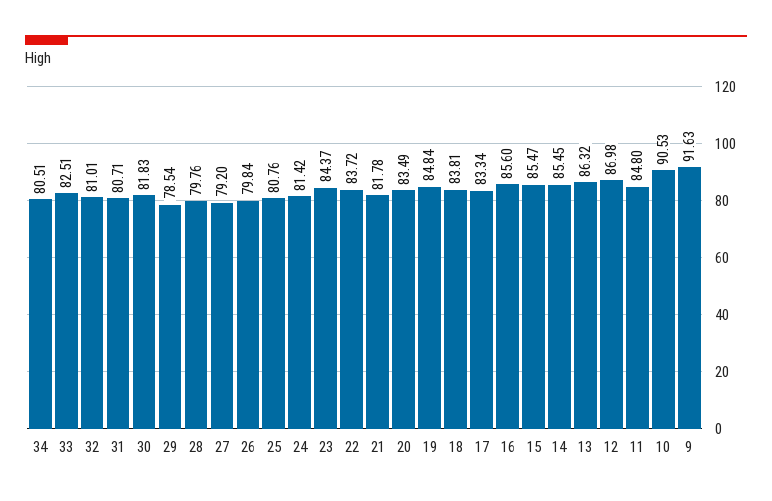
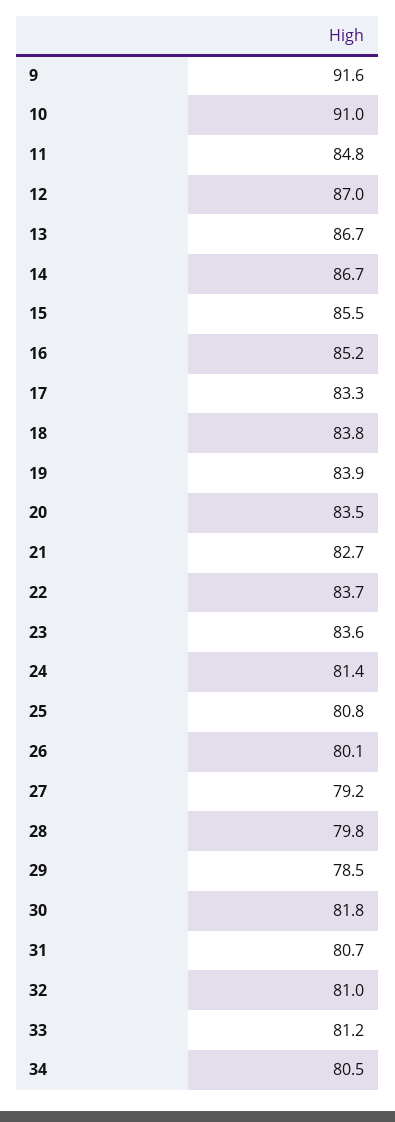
33: 82.51 -> 81.2
26: 79.84 -> 80.1
23: 84.37 -> 83.6
21: 81.78 -> 82.7
19: 84.84 -> 83.9
16: 85.6 -> 85.2
14: 85.45 -> 86.7
13: 86.32 -> 86.7
10: 90.53 -> 91

